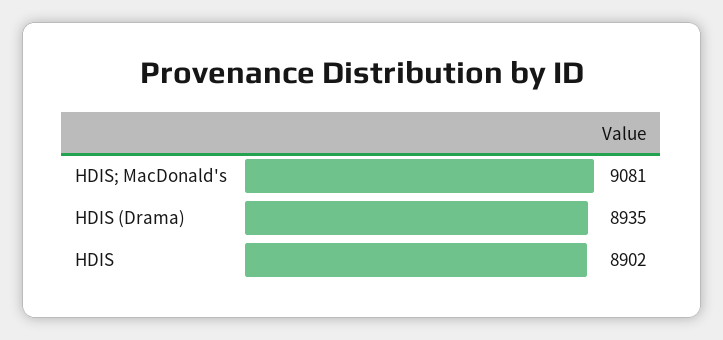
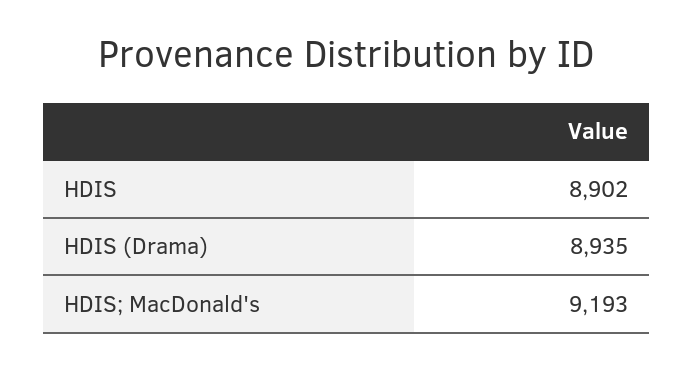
HDIS; MacDonald's: 9081 -> 9193

